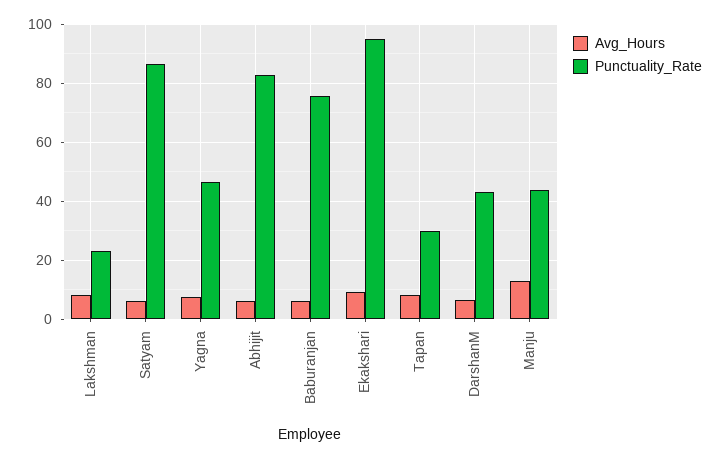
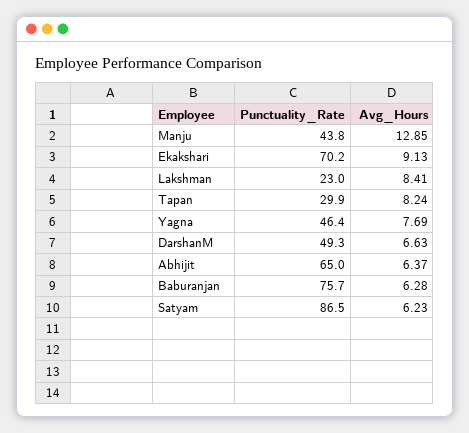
Punctuality_Rate, Abhijit: 82.5 -> 65
Punctuality_Rate, Ekakshari: 95 -> 70.2
Punctuality_Rate, DarshanM: 42.5 -> 49.3

